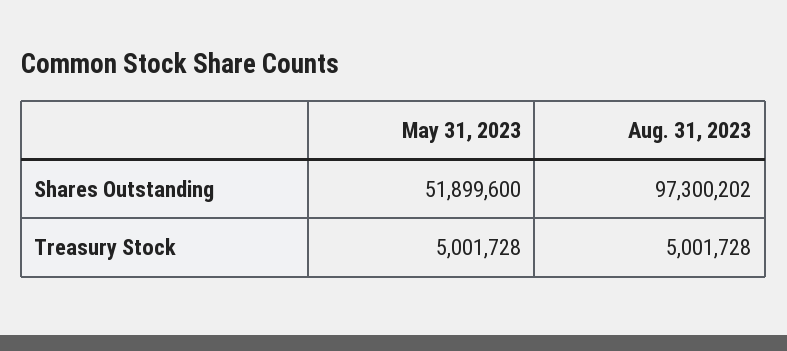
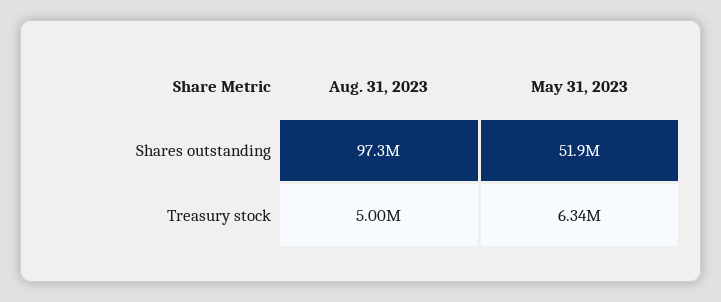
May 31, 2023, Treasury Stock: 5001728 -> 6340000

